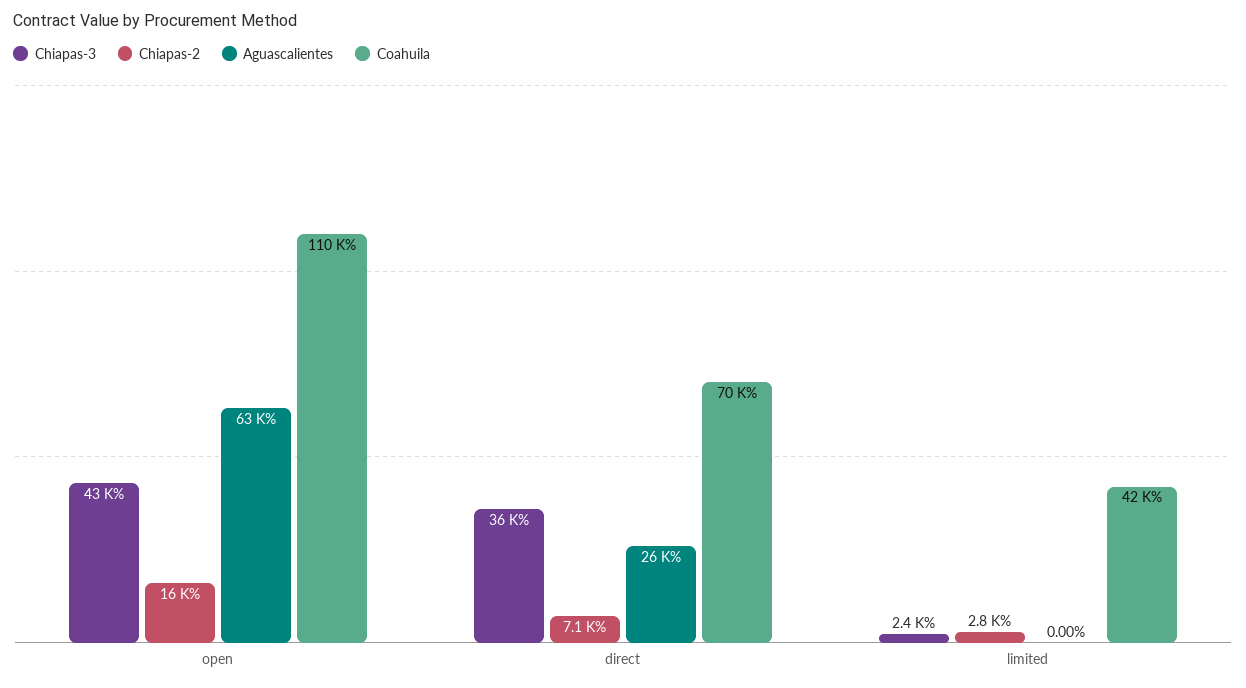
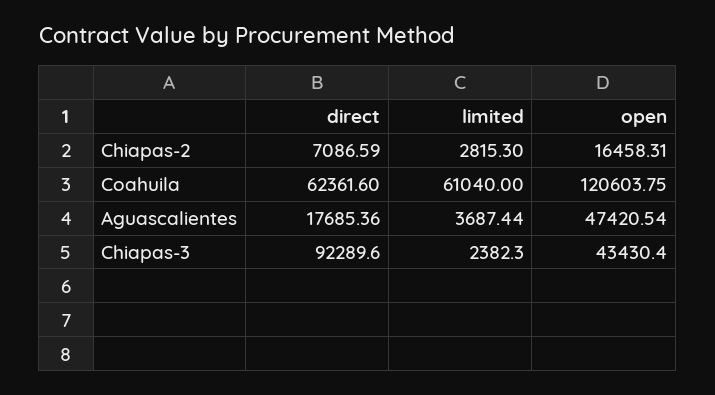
Aguascalientes, open: 63000 -> 47420.54
Coahuila, open: 110000 -> 120603.75
Chiapas-3, direct: 36000 -> 92289.6
Aguascalientes, direct: 26000 -> 17685.36
Coahuila, direct: 70000 -> 62361.6
Aguascalientes, limited: 0 -> 3687.44
Coahuila, limited: 42000 -> 61040

